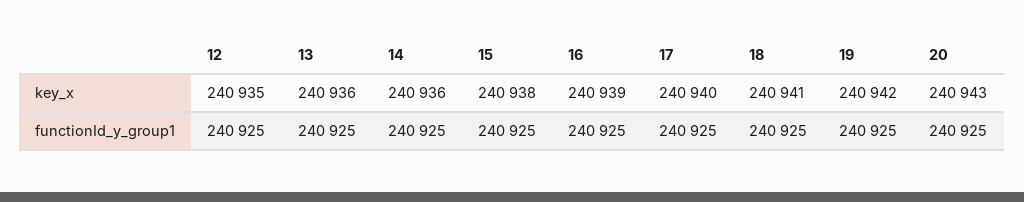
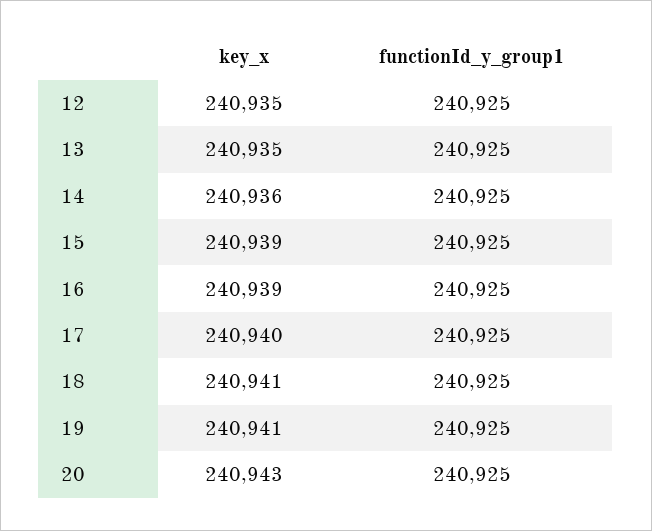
13, key_x: 240936 -> 240935
15, key_x: 240938 -> 240939
19, key_x: 240942 -> 240941

